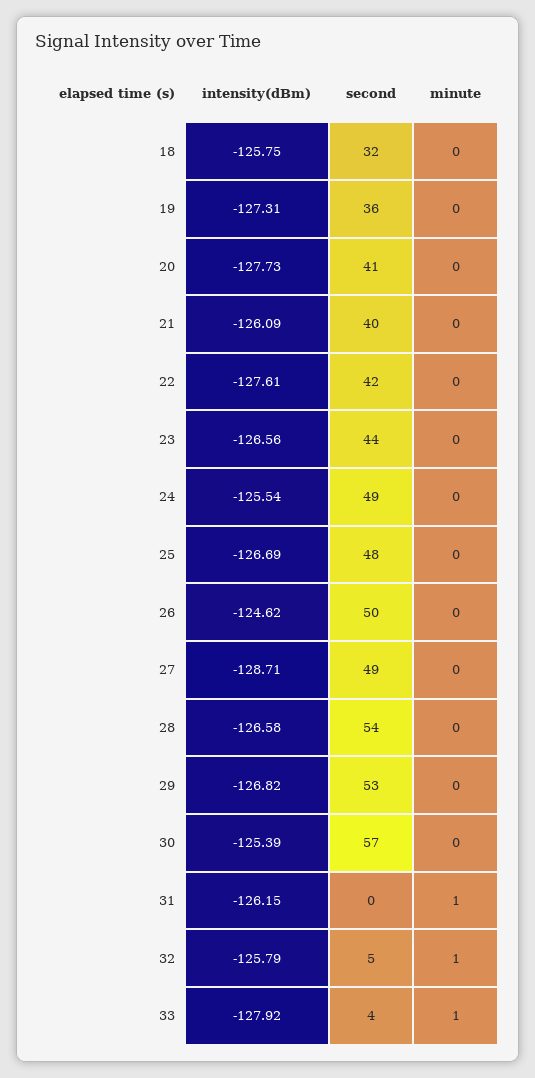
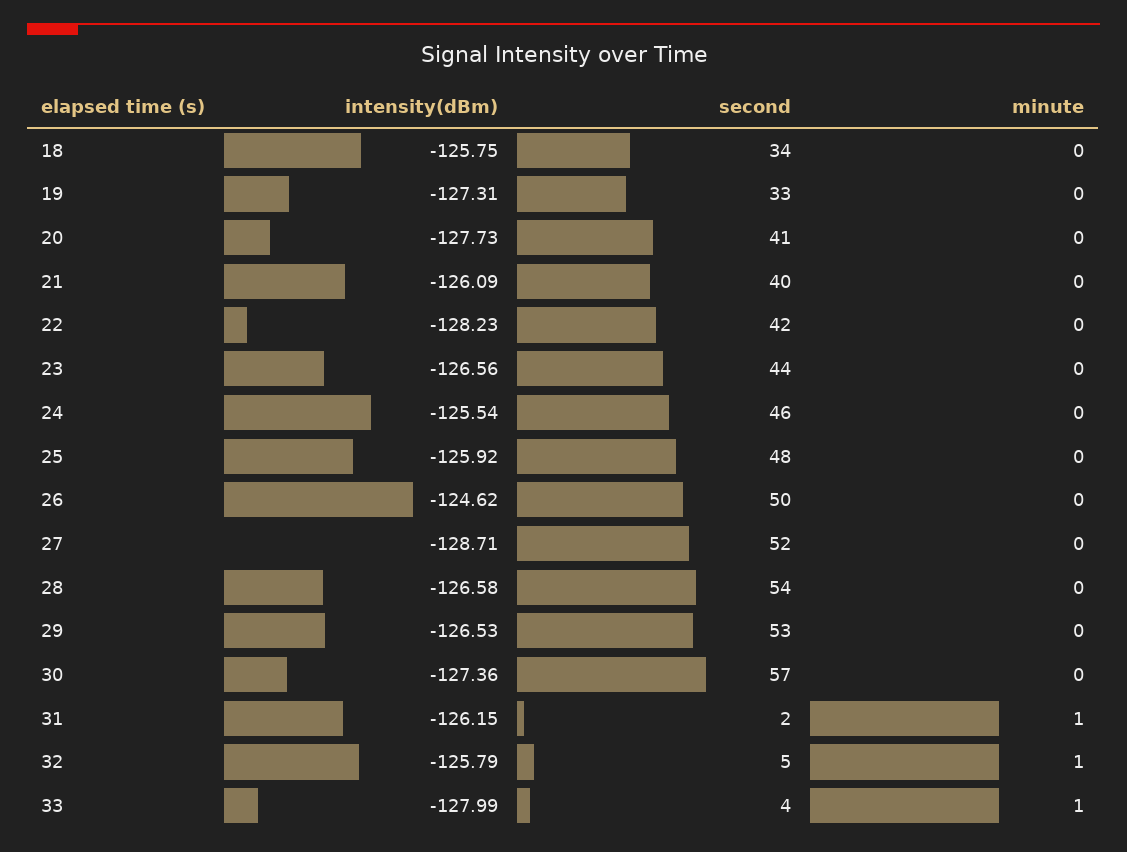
second, 18: 32 -> 34
second, 19: 36 -> 33
intensity(dBm), 22: -127.61 -> -128.23
second, 24: 49 -> 46
intensity(dBm), 25: -126.69 -> -125.92
second, 27: 49 -> 52
intensity(dBm), 29: -126.82 -> -126.53
intensity(dBm), 30: -125.39 -> -127.36
second, 31: 0 -> 2
intensity(dBm), 33: -127.92 -> -127.99

